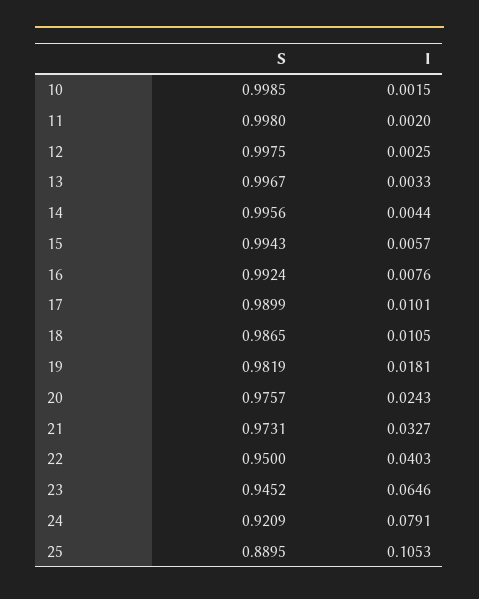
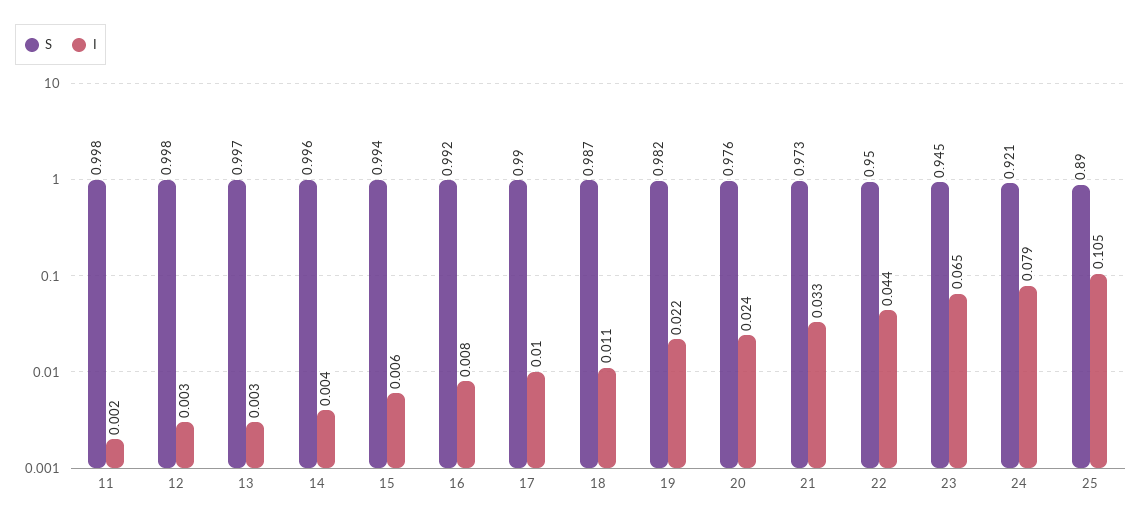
S, 10: 0.9985 -> none
I, 10: 0.0015 -> none
I, 19: 0.0181 -> 0.022
I, 22: 0.0403 -> 0.044

